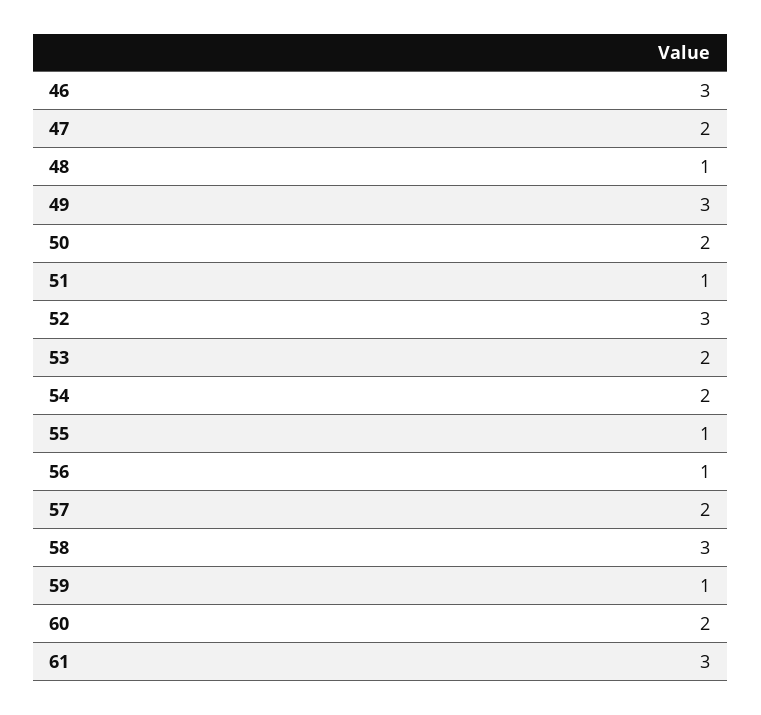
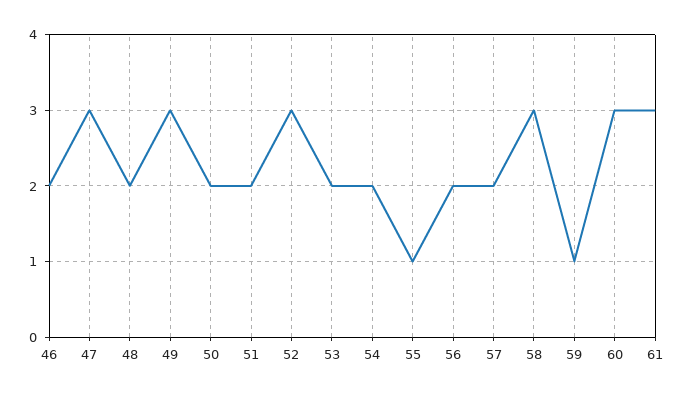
46: 3 -> 2
47: 2 -> 3
48: 1 -> 2
51: 1 -> 2
56: 1 -> 2
60: 2 -> 3

